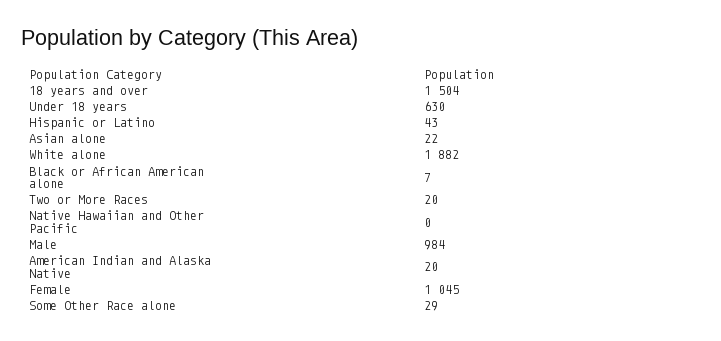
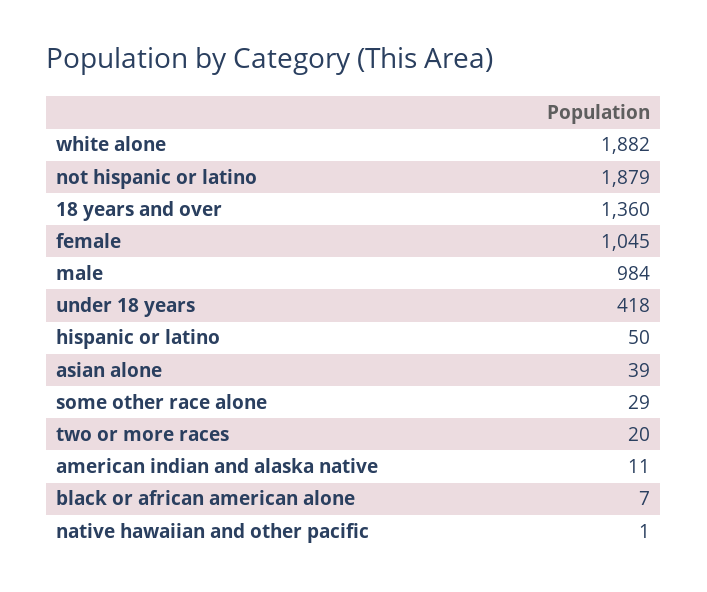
18 years and over: 1504 -> 1360
Under 18 years: 630 -> 418
Hispanic or Latino: 43 -> 50
Asian alone: 22 -> 39
Native Hawaiian and Other Pacific: 0 -> 1
American Indian and Alaska Native: 20 -> 11
not hispanic or latino: none -> 1879

